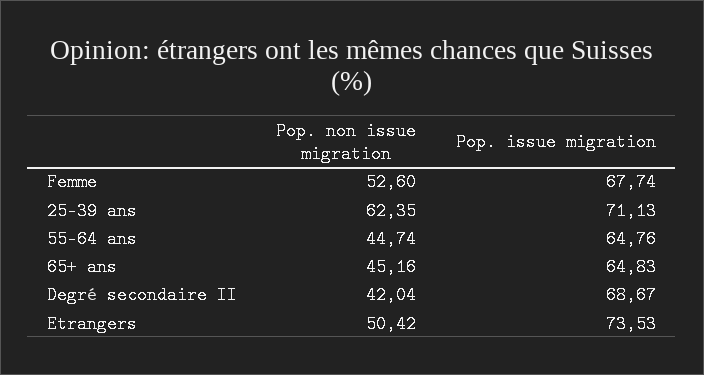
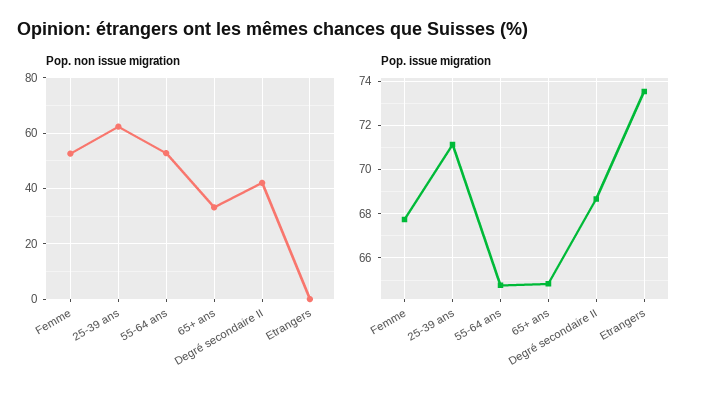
Pop. non issue migration, 55-64 ans: 44.74 -> 52.5
Pop. non issue migration, 65+ ans: 45.16 -> 32.5
Pop. non issue migration, Etrangers: 50.42 -> 0

